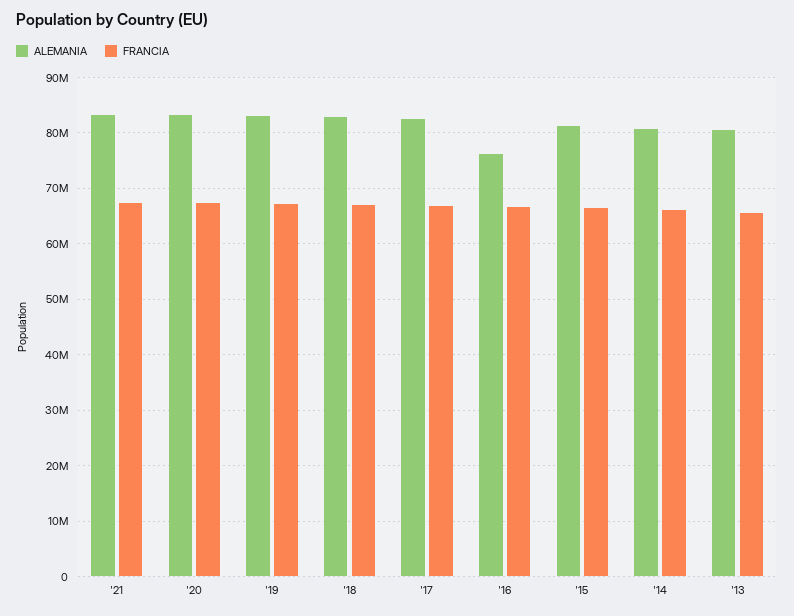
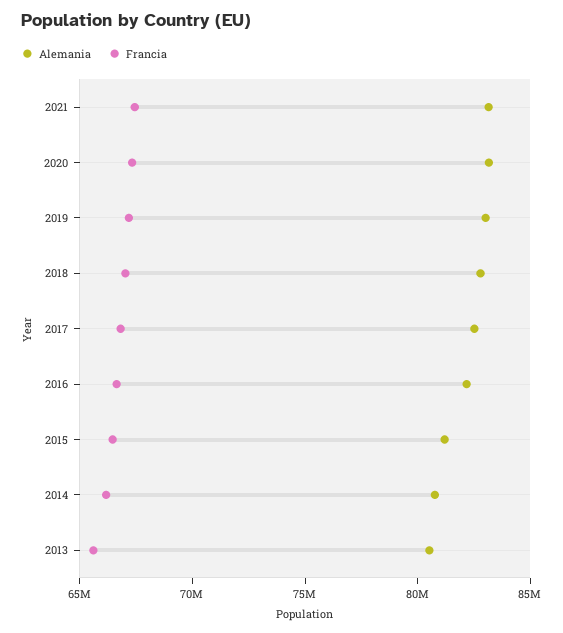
ALEMANIA, '16: 76000000 -> 82000000

